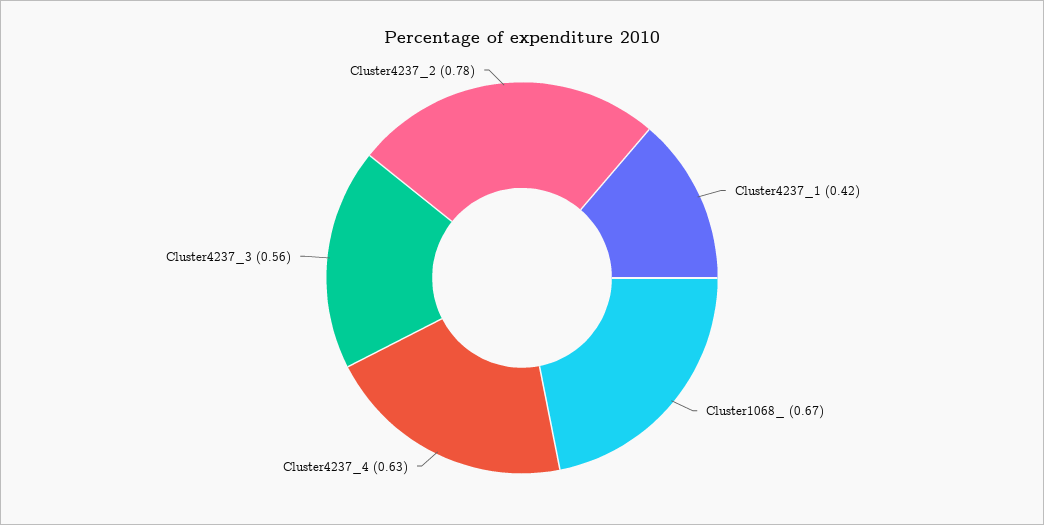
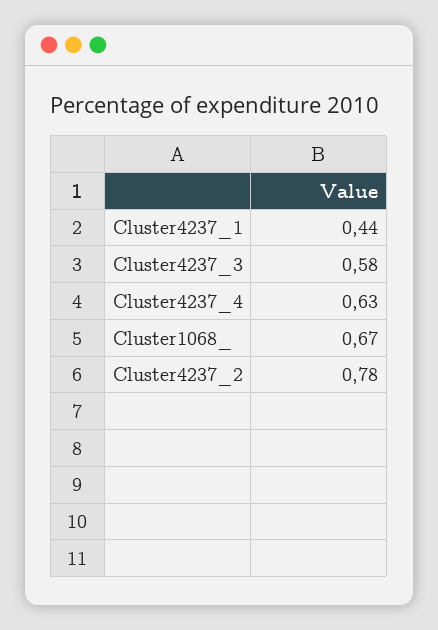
Cluster4237_1: 0.42 -> 0.44
Cluster4237_3: 0.56 -> 0.58

